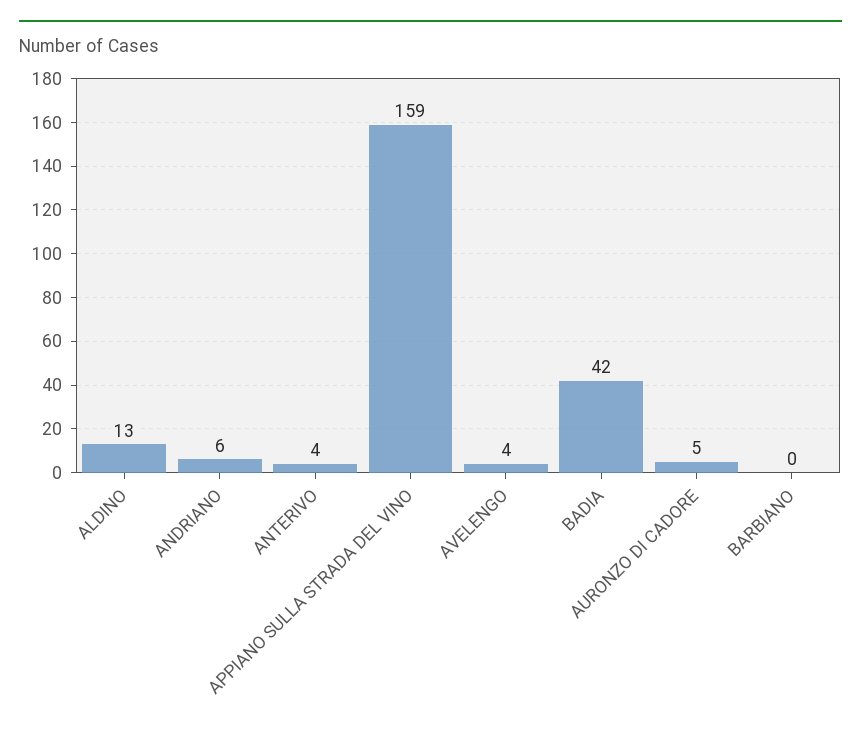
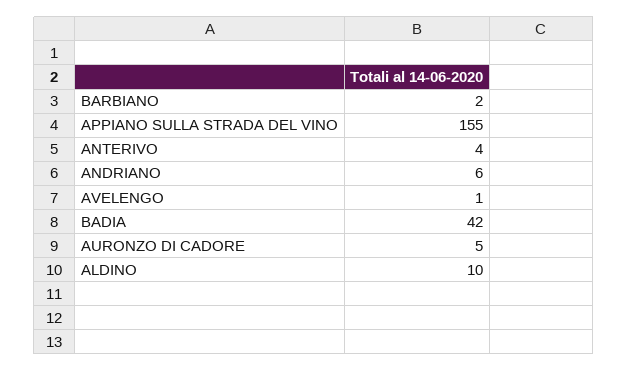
ALDINO: 13 -> 10
APPIANO SULLA STRADA DEL VINO: 159 -> 155
AVELENGO: 4 -> 1
BARBIANO: 0 -> 2

